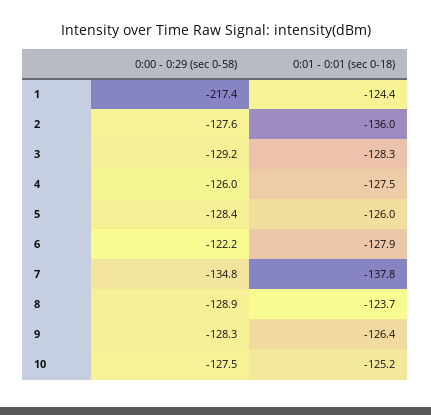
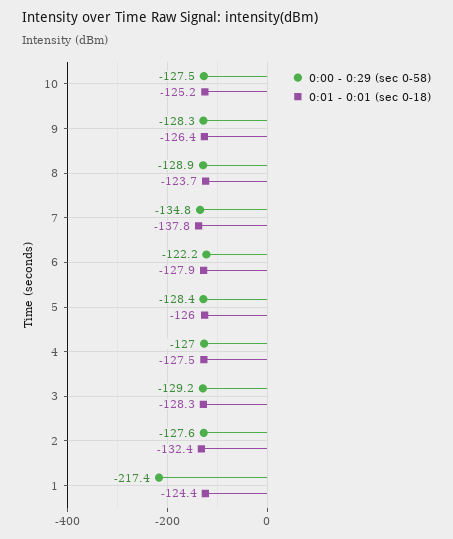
0:01 - 0:01 (sec 0-18), 2: -136 -> -132.4
0:00 - 0:29 (sec 0-58), 4: -126 -> -127

